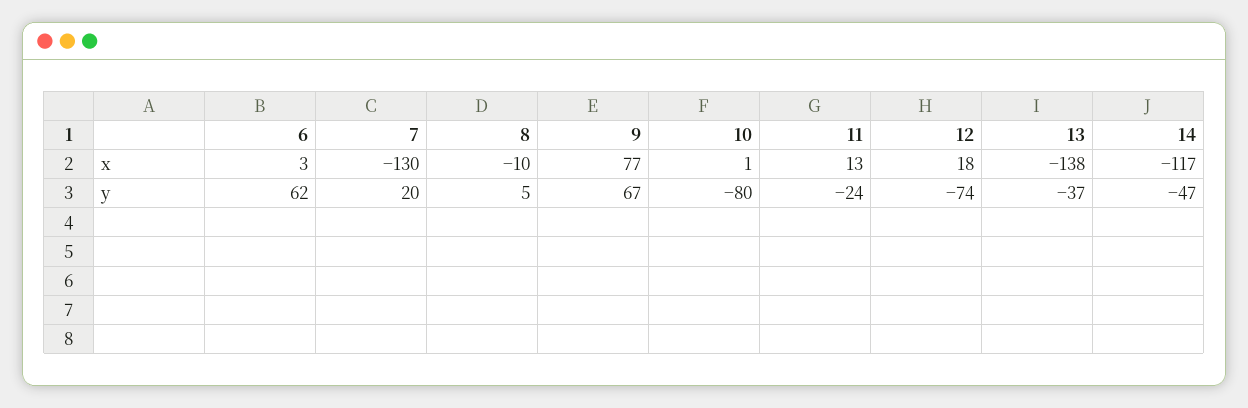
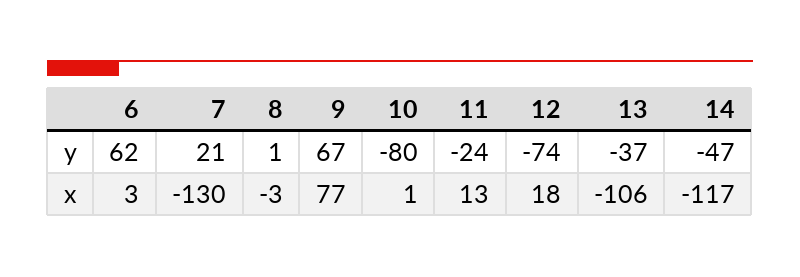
8, x: -10 -> -3
13, x: -138 -> -106
7, y: 20 -> 21
8, y: 5 -> 1

